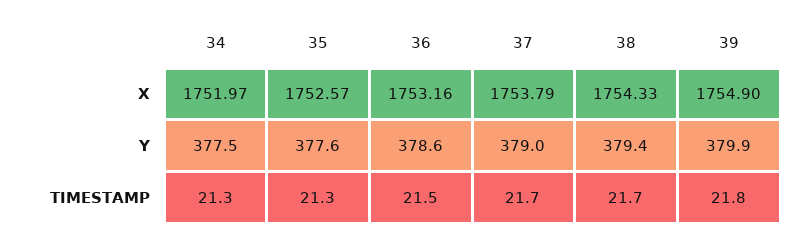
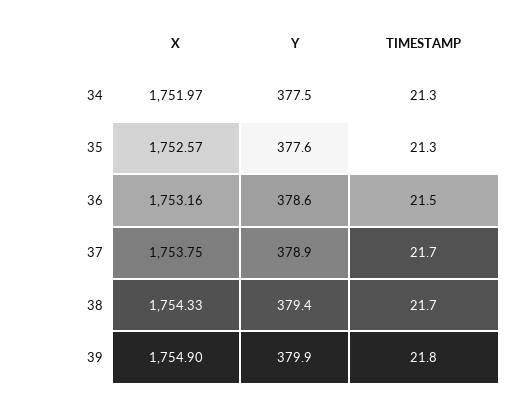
37, X: 1753.79 -> 1753.75
37, Y: 379 -> 378.9

